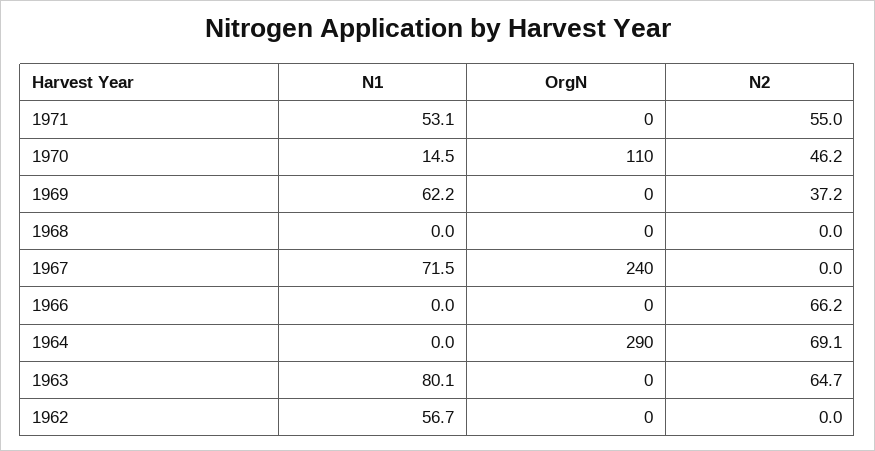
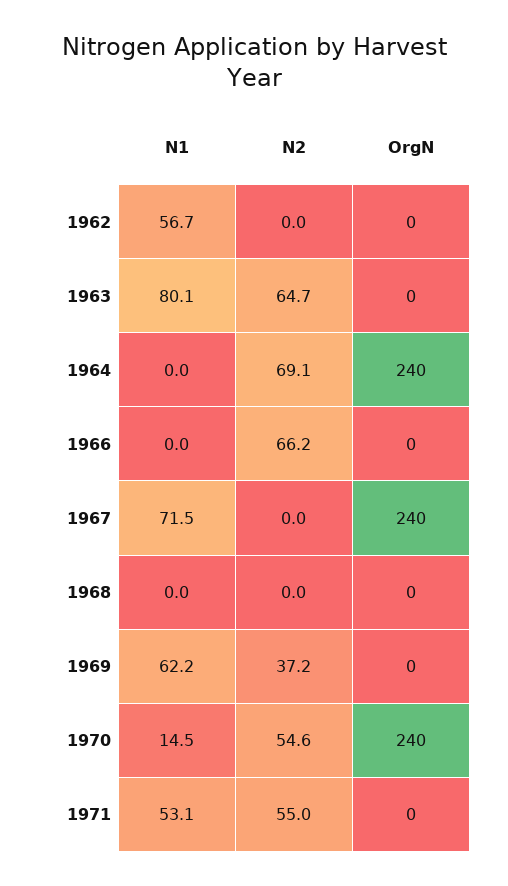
OrgN, 1970: 110 -> 240
N2, 1970: 46.2 -> 54.6
OrgN, 1964: 290 -> 240

